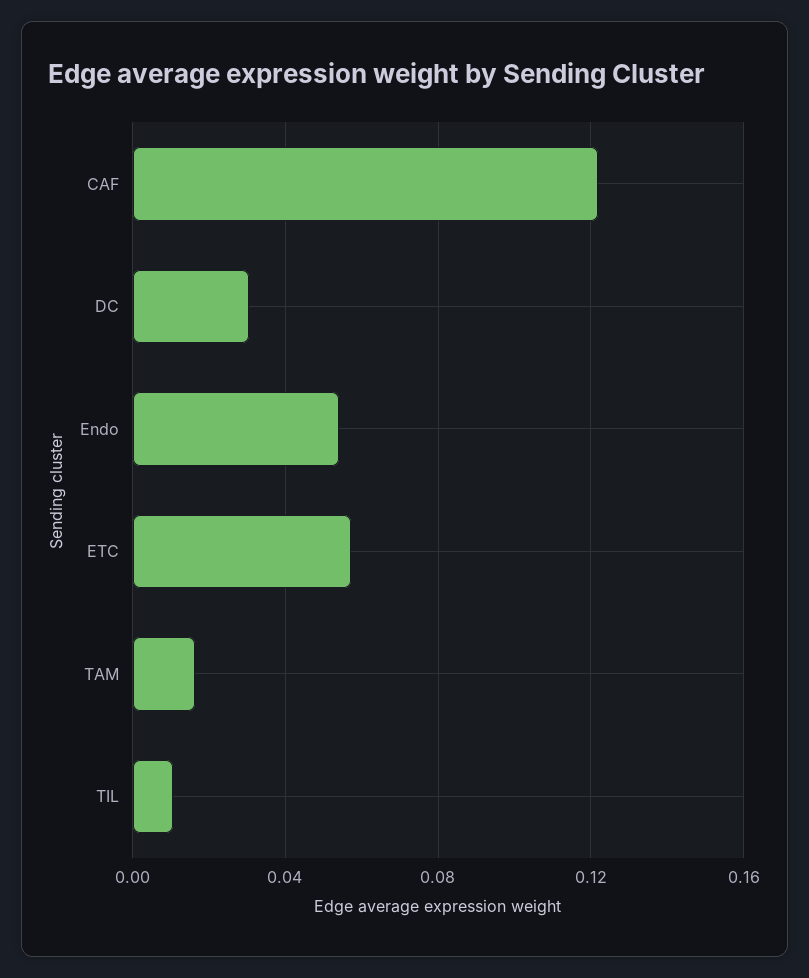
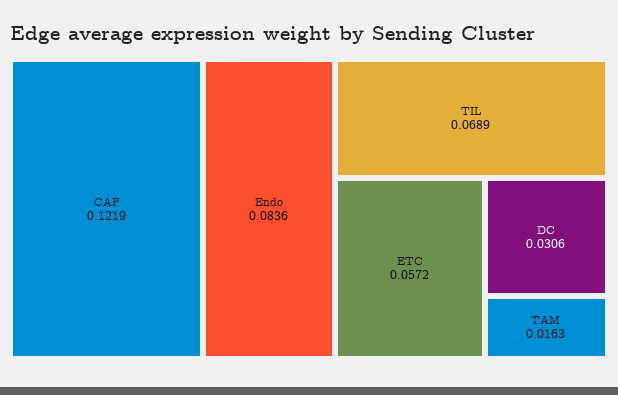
Endo: 0.055 -> 0.0836
TIL: 0.01 -> 0.0689

